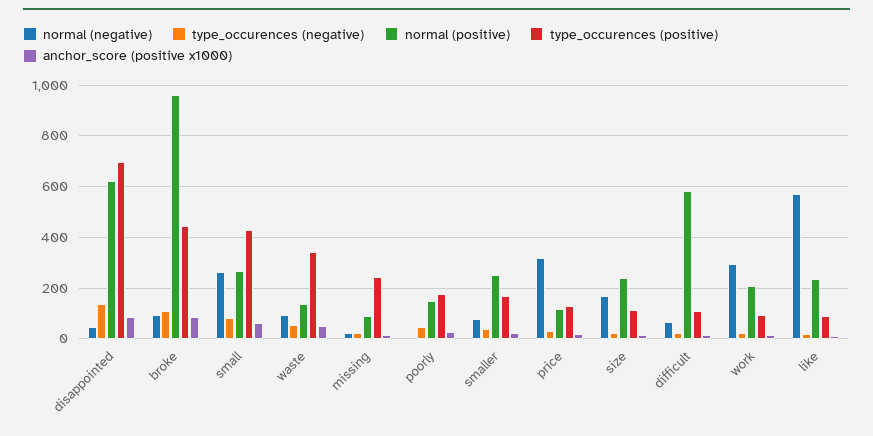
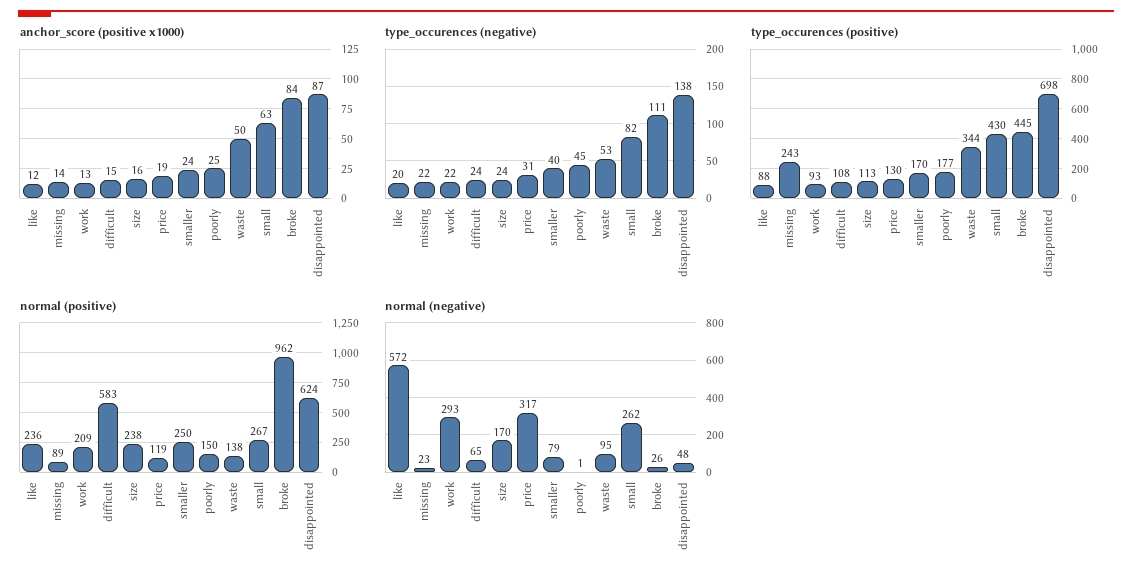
normal (negative), broke: 100 -> 26

